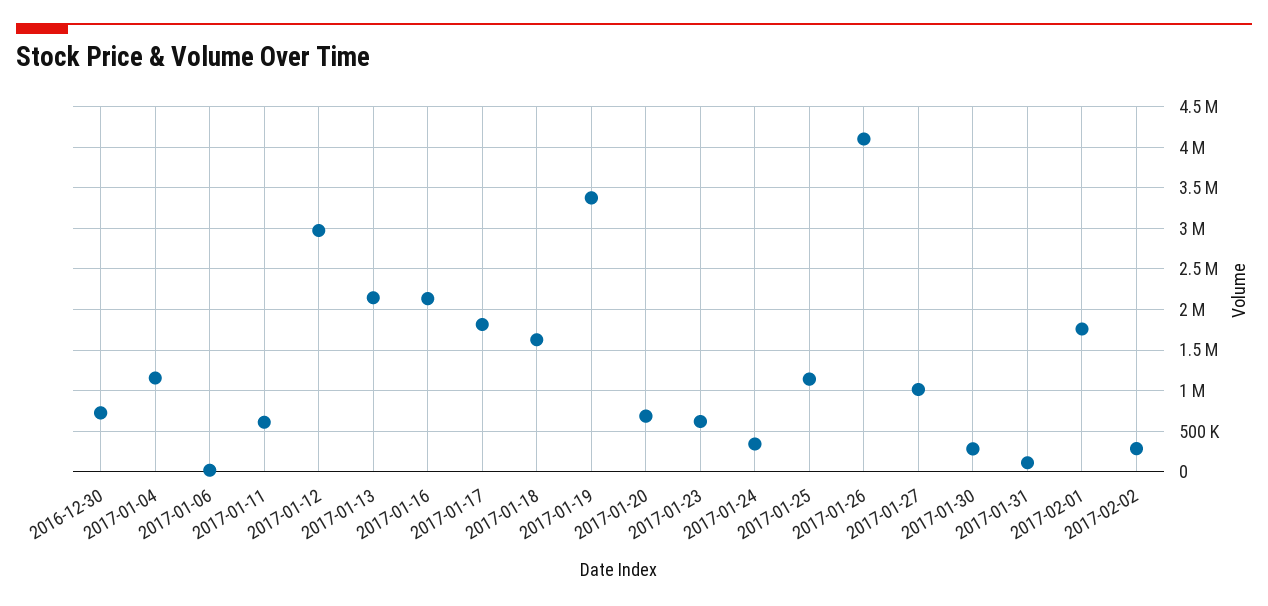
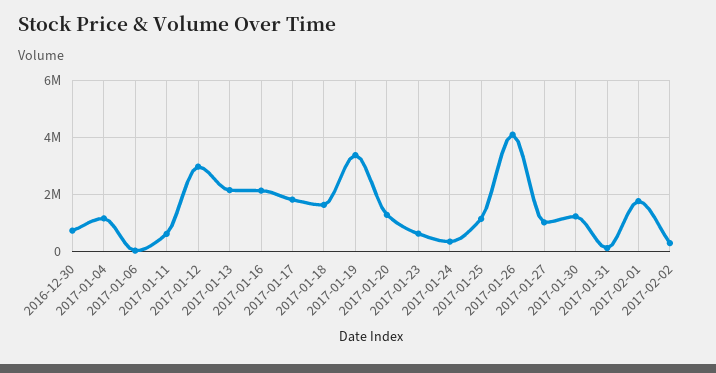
2017-01-20: 700000 -> 1250000
2017-01-30: 300000 -> 1250000

